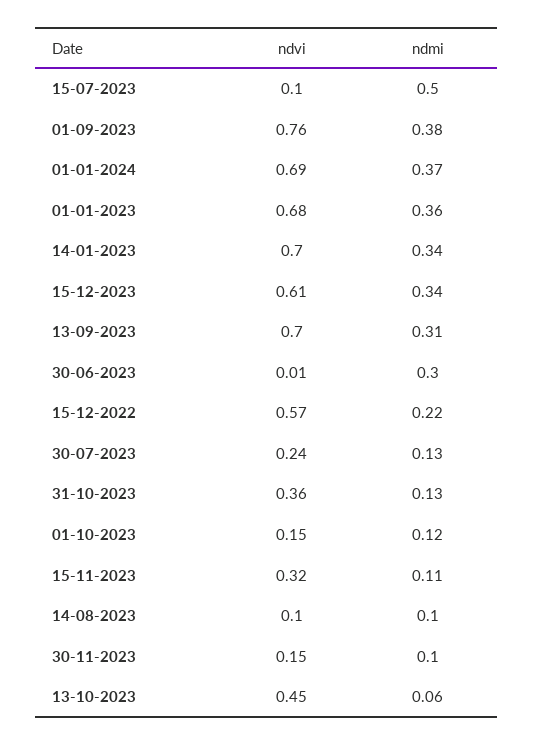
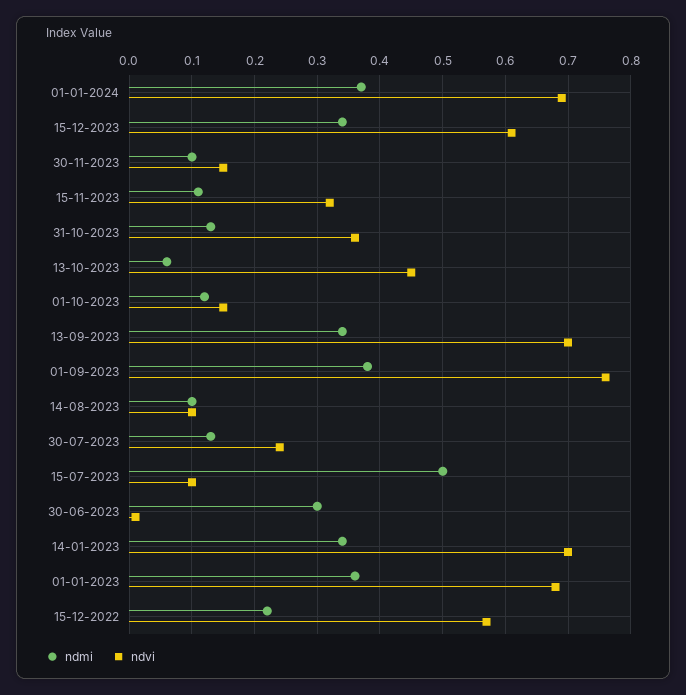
ndmi, 13-09-2023: 0.31 -> 0.34

